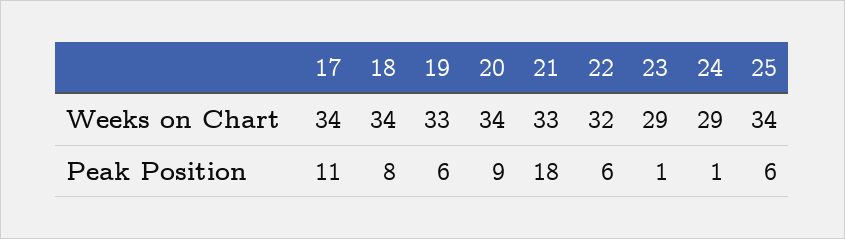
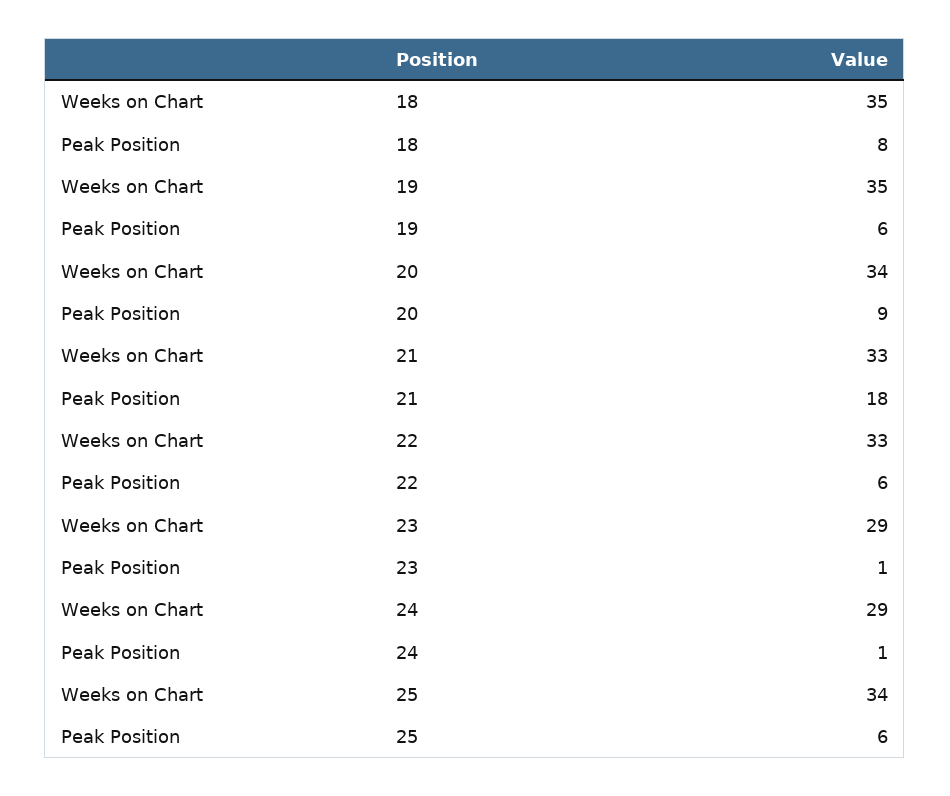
17, Weeks on Chart: 34 -> none
18, Weeks on Chart: 34 -> 35
19, Weeks on Chart: 33 -> 35
22, Weeks on Chart: 32 -> 33
17, Peak Position: 11 -> none

